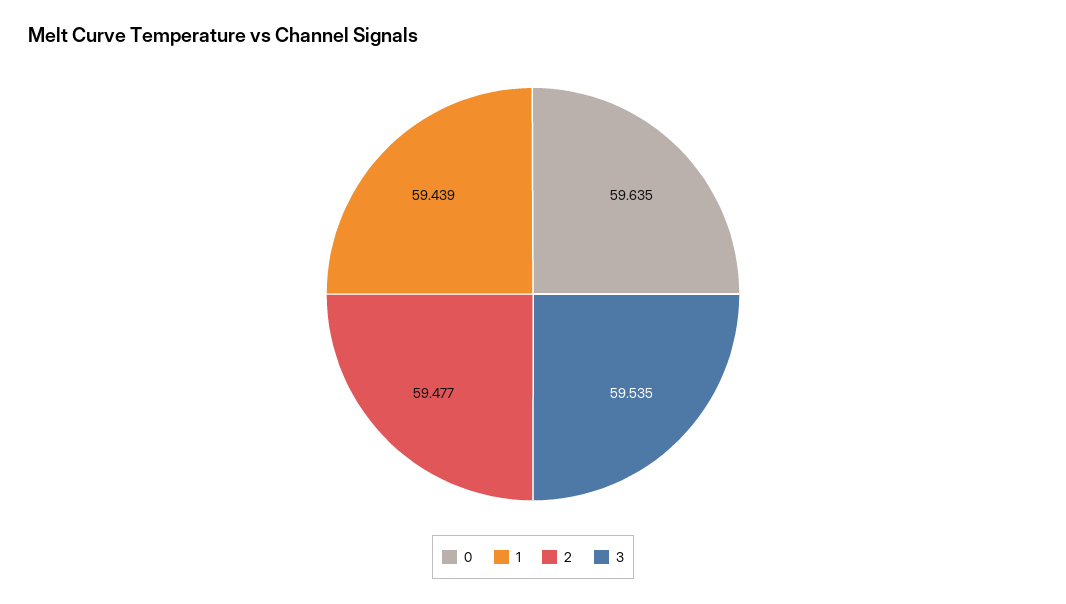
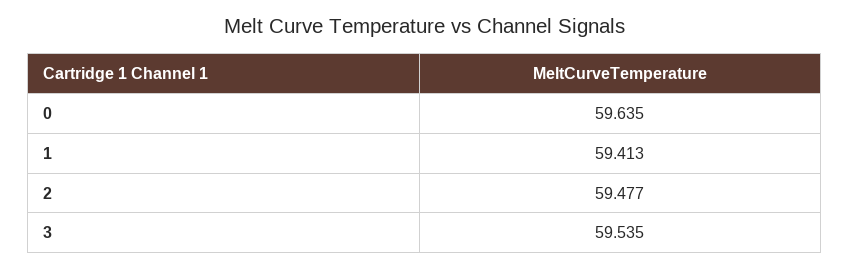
1: 59.439 -> 59.413

